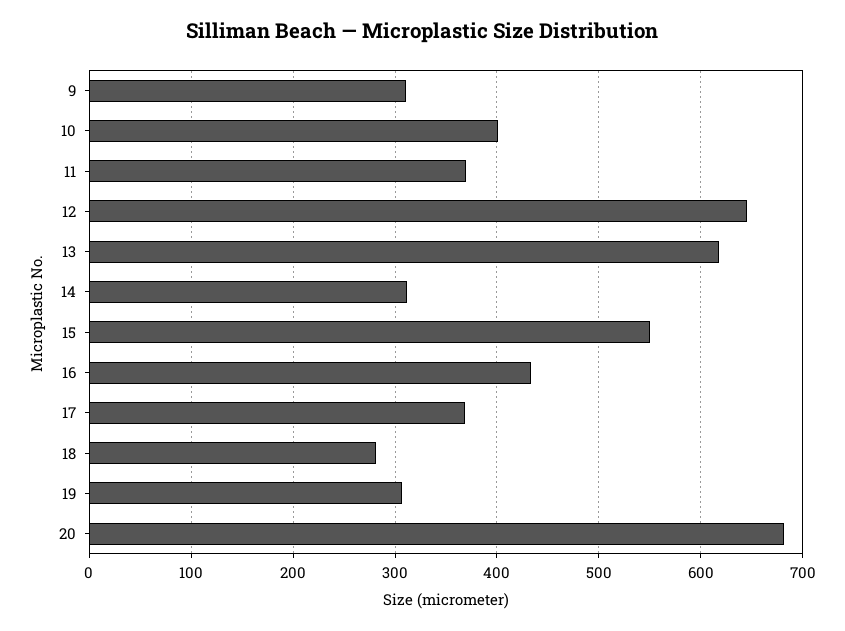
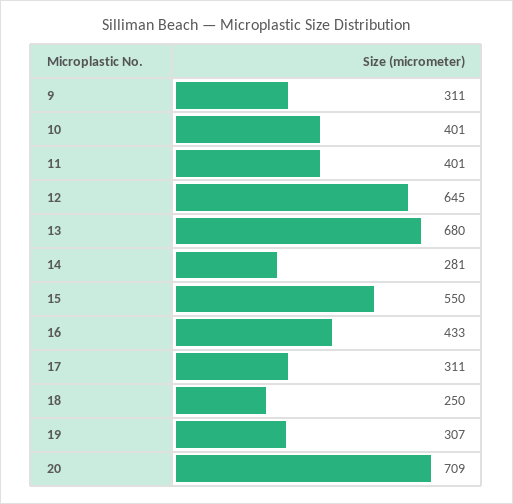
11: 370 -> 401
13: 620 -> 680
14: 310 -> 281
17: 370 -> 311
18: 280 -> 250
20: 680 -> 709

